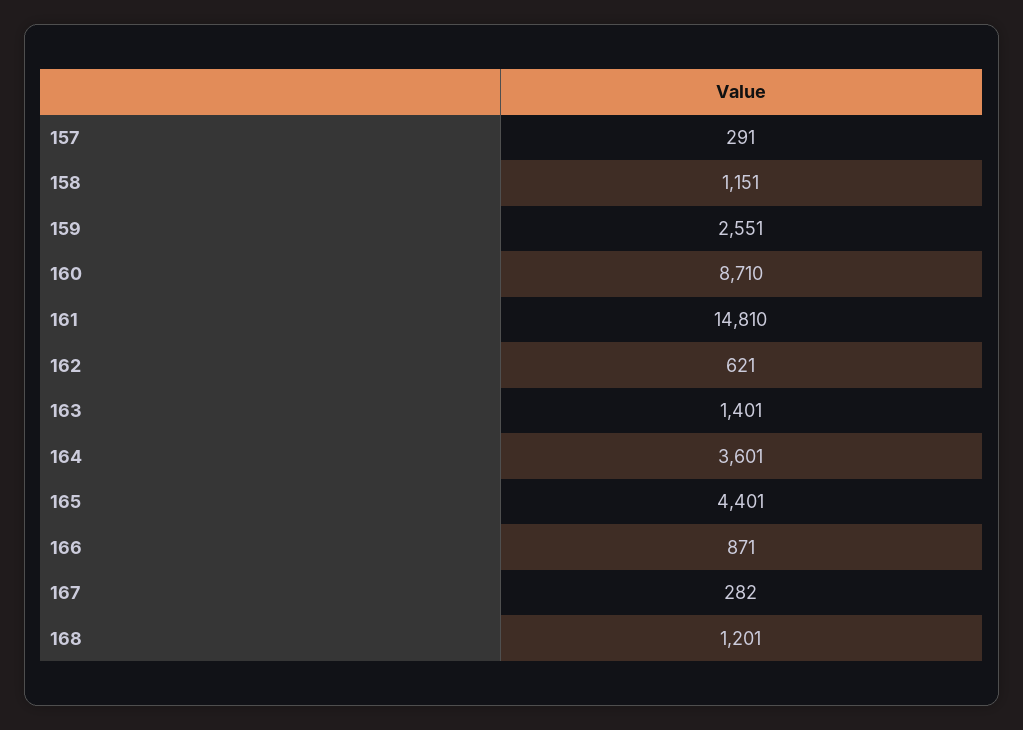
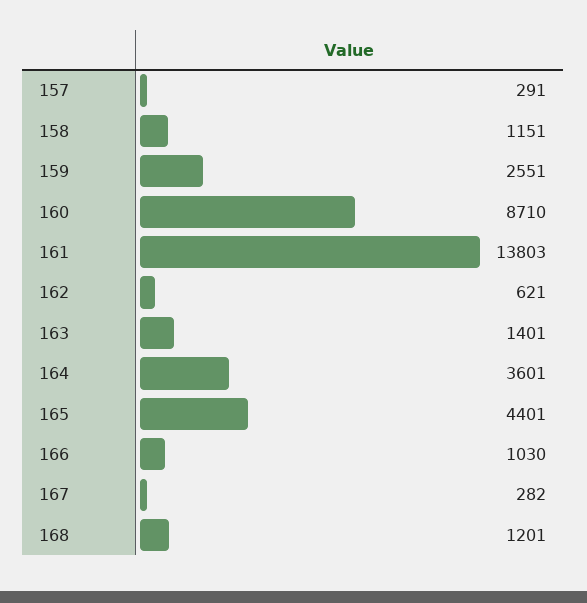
161: 14810 -> 13803
166: 871 -> 1030

